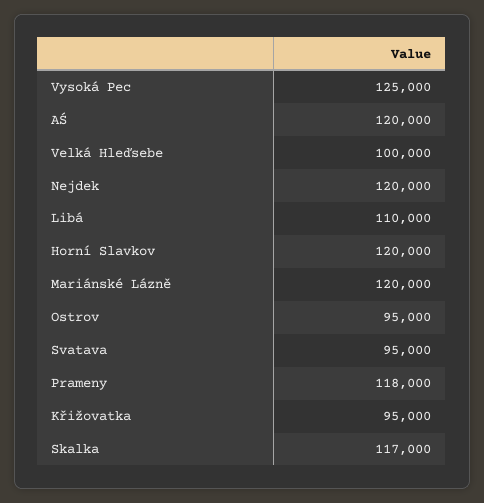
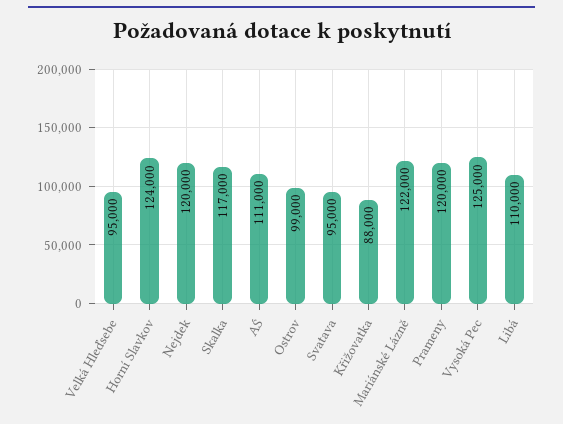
AŚ: 120000 -> 111000
Velká Hleďsebe: 100000 -> 95000
Horní Slavkov: 120000 -> 124000
Mariánské Lázně: 120000 -> 122000
Ostrov: 95000 -> 99000
Prameny: 118000 -> 120000
Křižovatka: 95000 -> 88000

